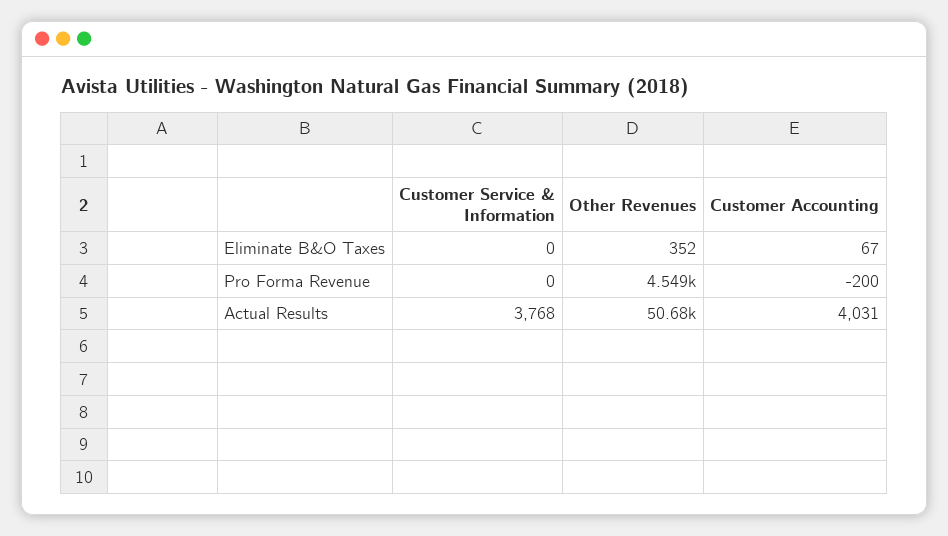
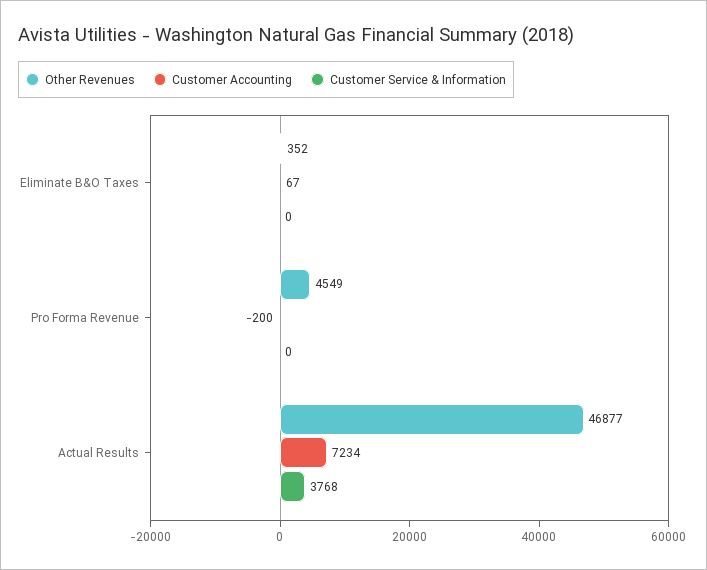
Other Revenues, Actual Results: 50680 -> 46877
Customer Accounting, Actual Results: 4031 -> 7234

